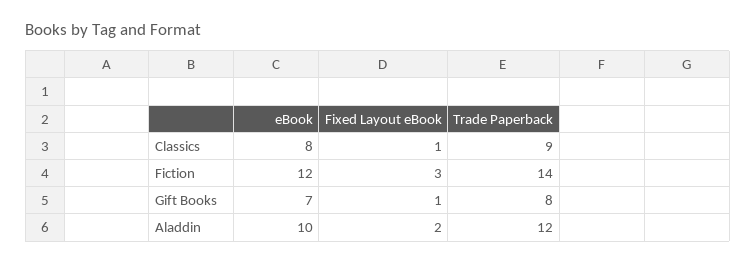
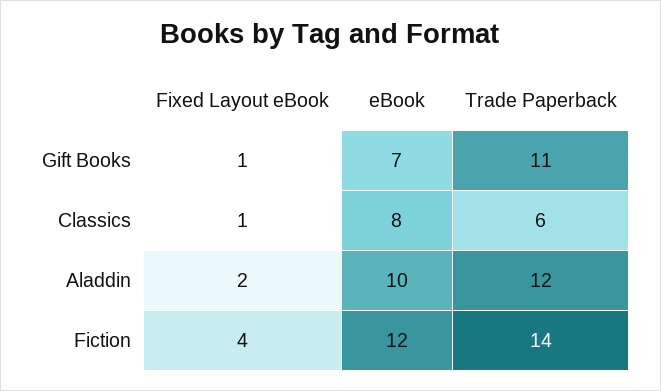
Trade Paperback, Classics: 9 -> 6
Fixed Layout eBook, Fiction: 3 -> 4
Trade Paperback, Gift Books: 8 -> 11

